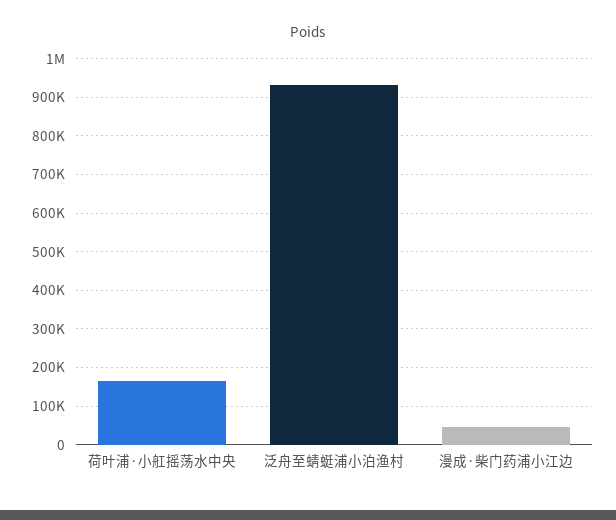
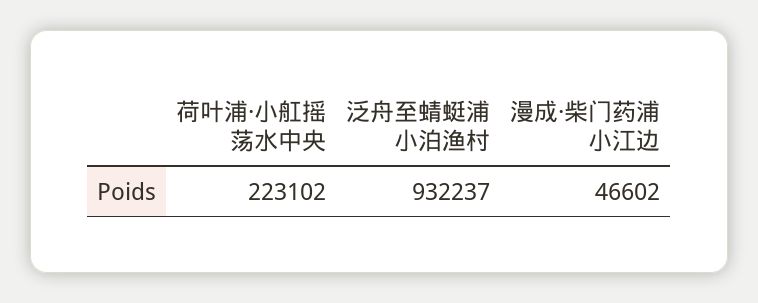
荷叶浦·小舡摇荡水中央: 160000 -> 223102

